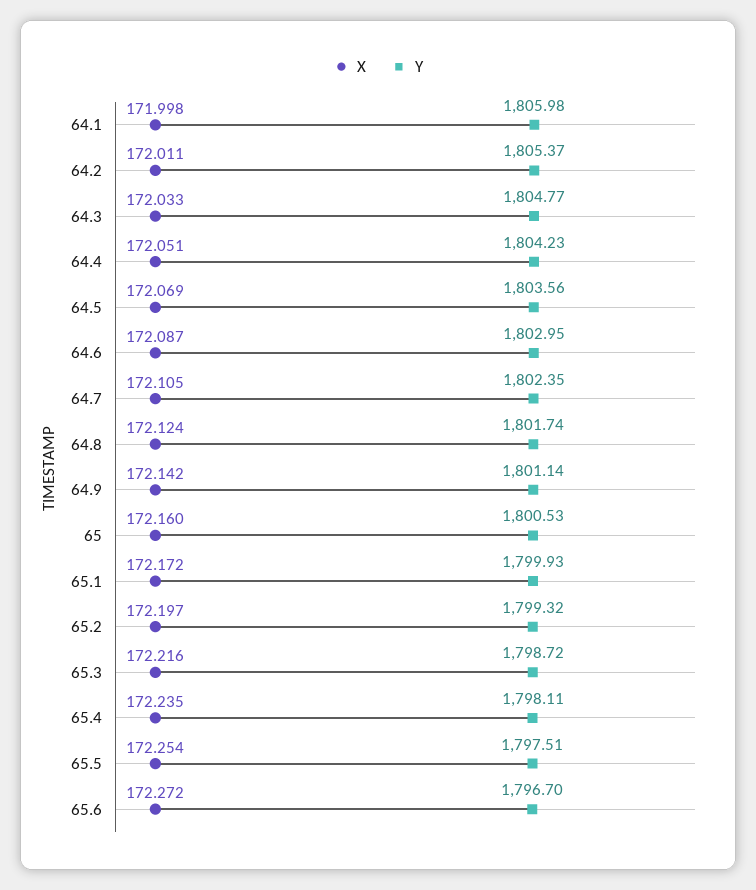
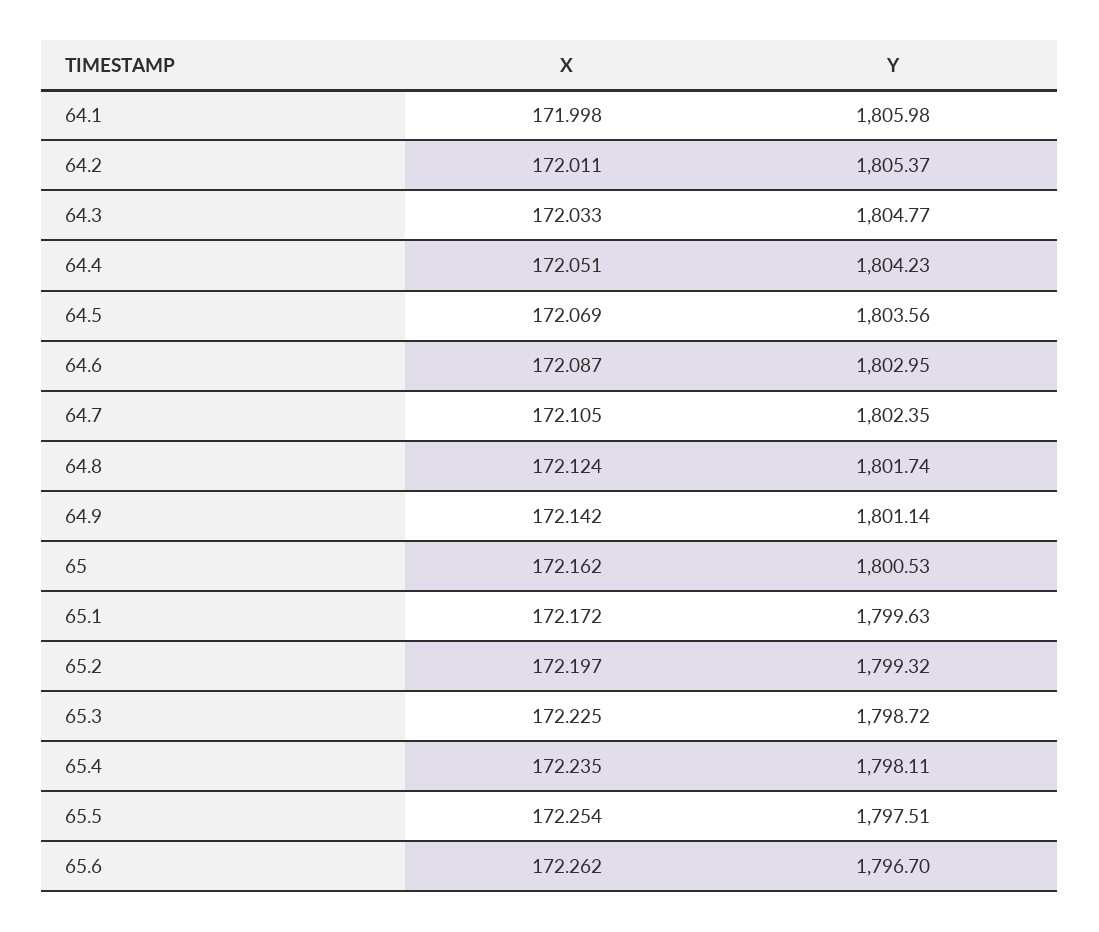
X, 65: 172.16 -> 172.162
Y, 65.1: 1799.93 -> 1799.63
X, 65.3: 172.216 -> 172.225
X, 65.6: 172.272 -> 172.262

